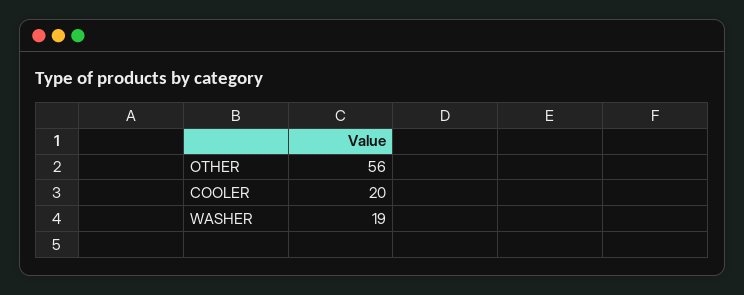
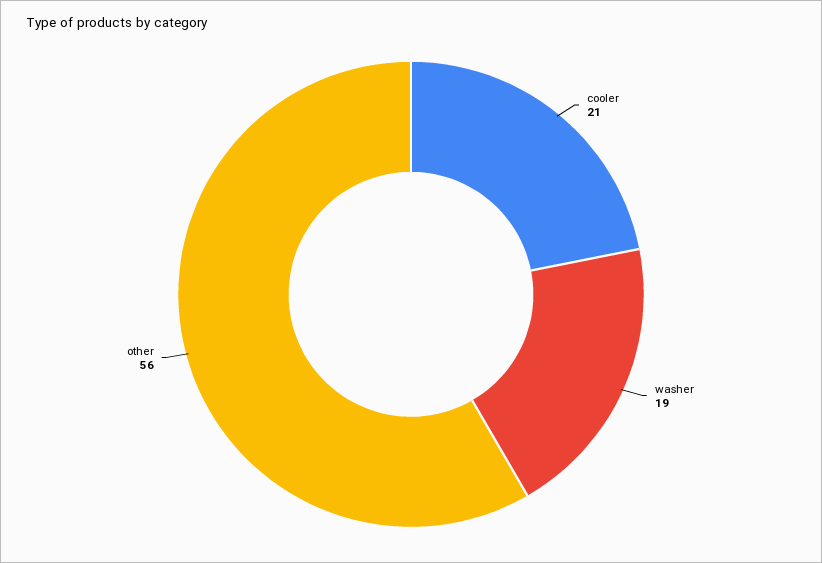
COOLER: 20 -> 21

